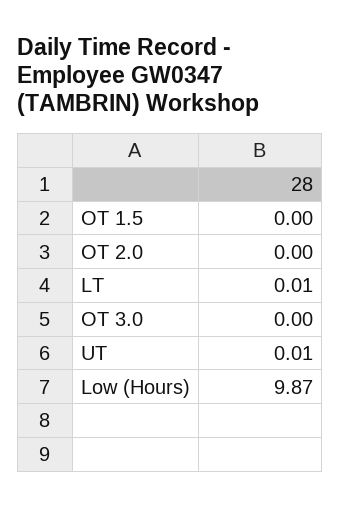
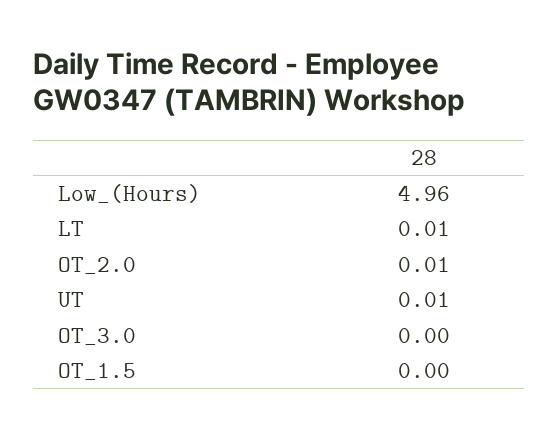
OT 2.0: 0 -> 0.01
Low (Hours): 9.87 -> 4.96

